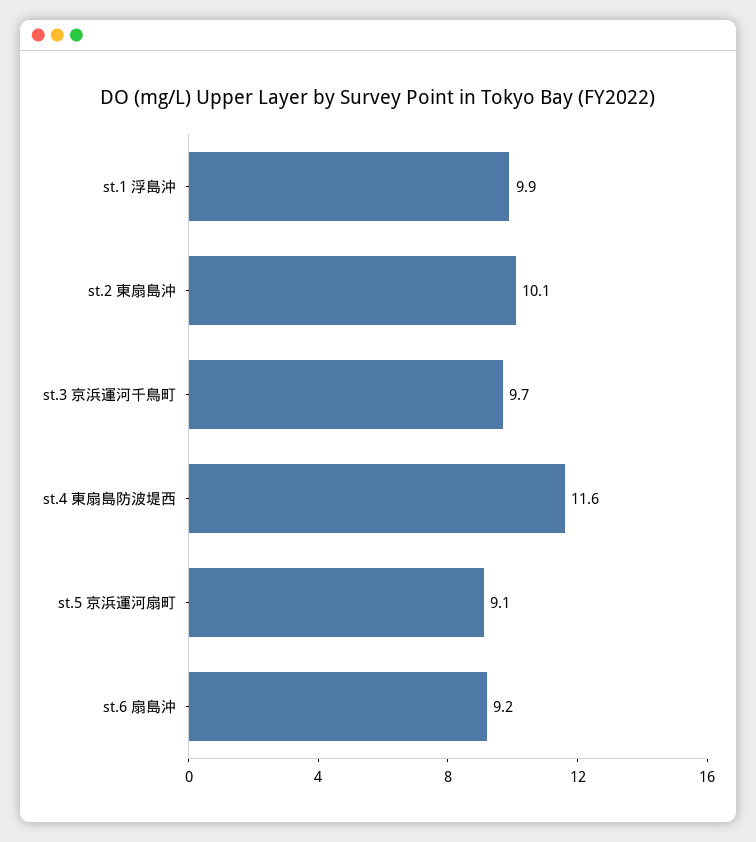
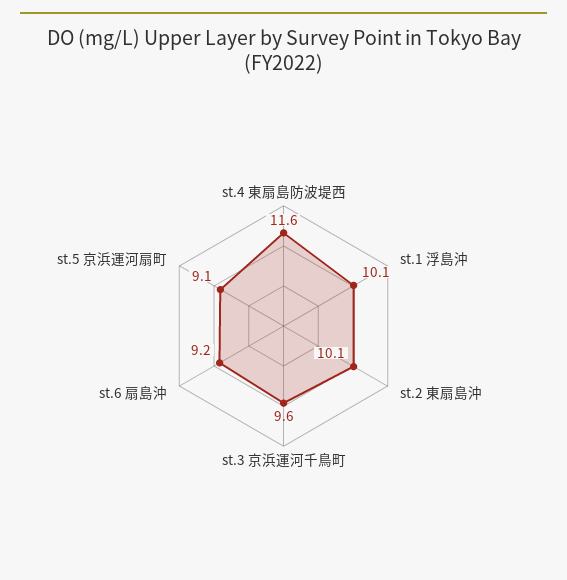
st.1 浮島沖: 9.9 -> 10.1
st.3 京浜運河千鳥町: 9.7 -> 9.6

